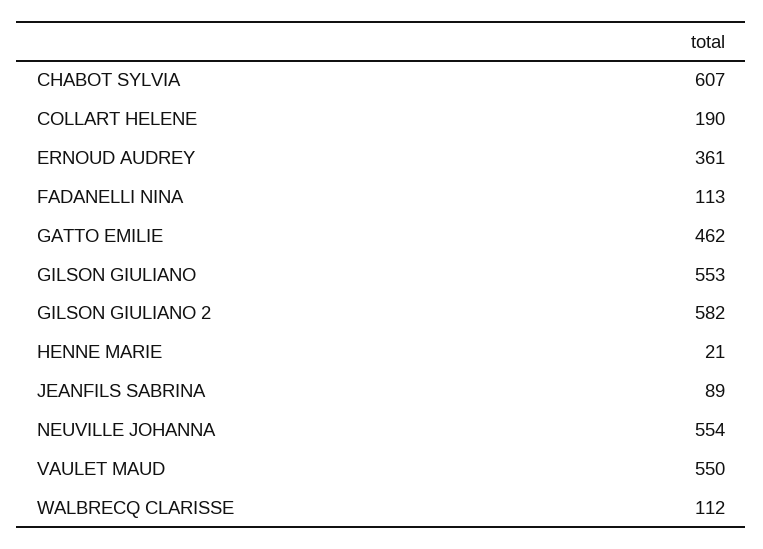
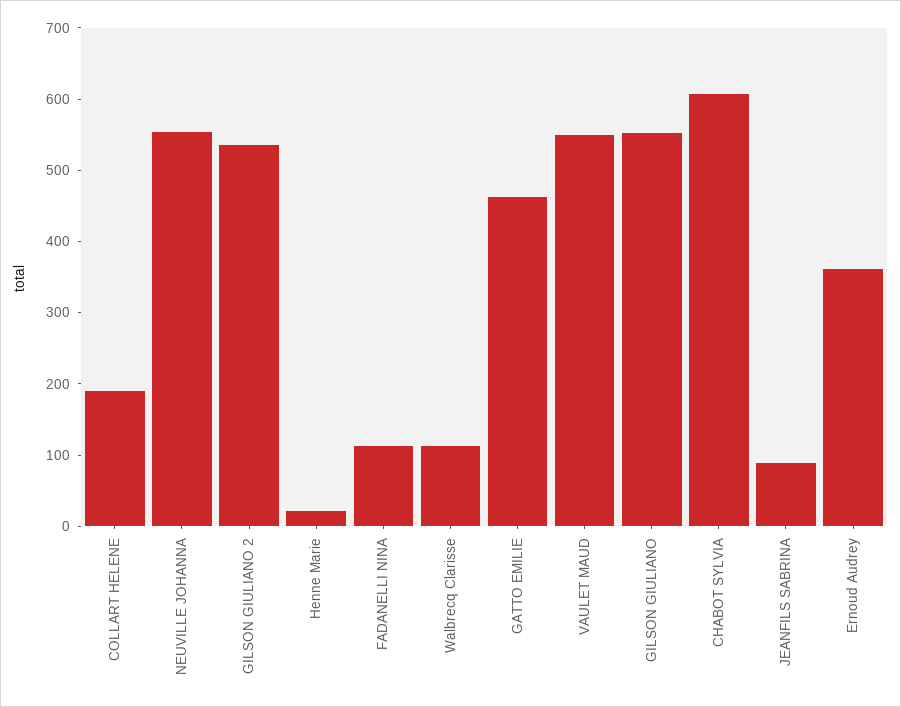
GILSON GIULIANO 2: 582 -> 540

